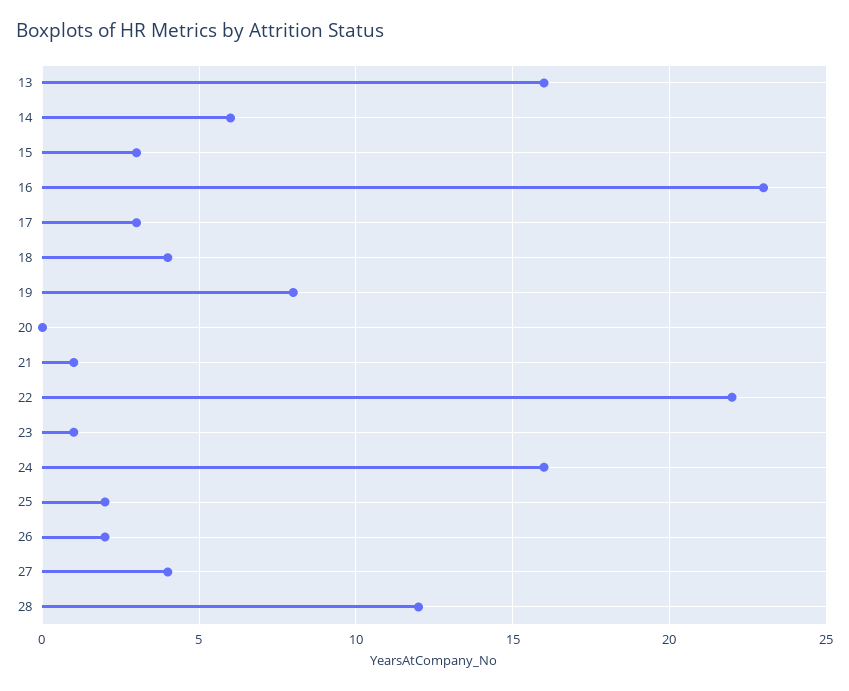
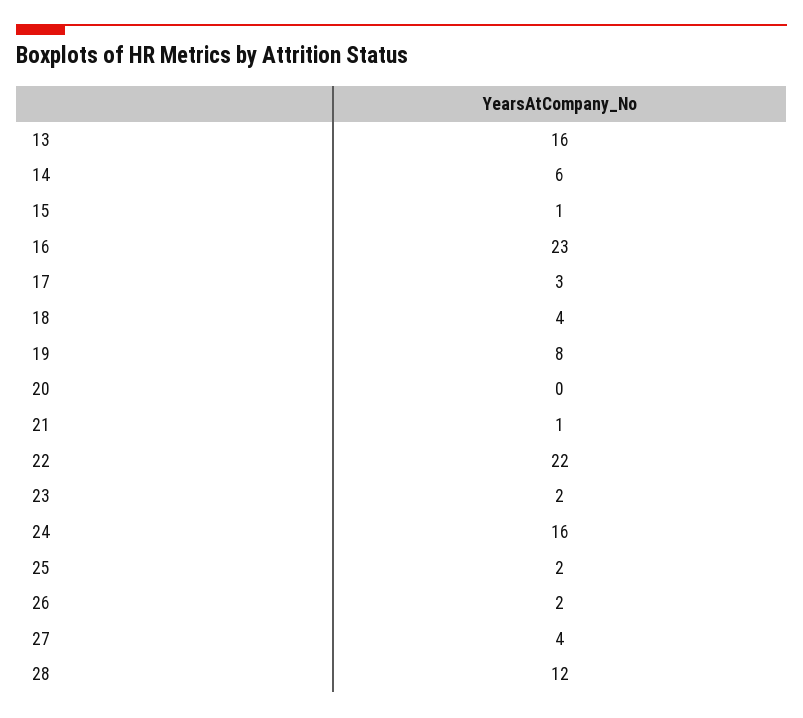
15: 3 -> 1
23: 1 -> 2

